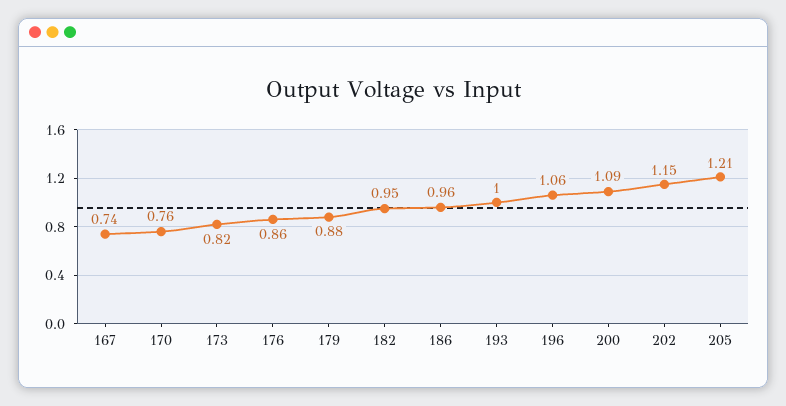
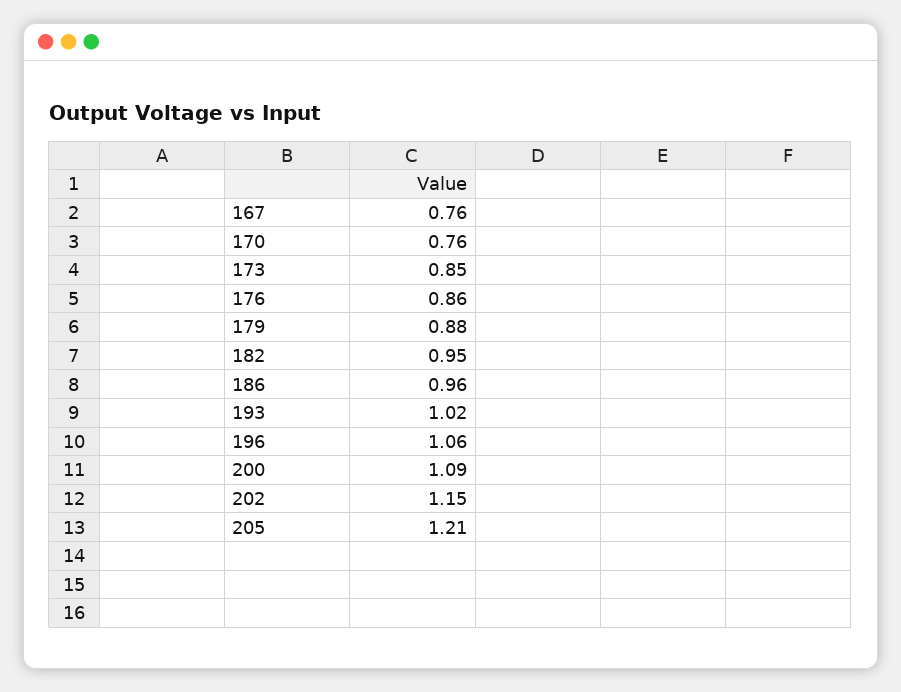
167: 0.74 -> 0.76
173: 0.82 -> 0.85
193: 1 -> 1.02

